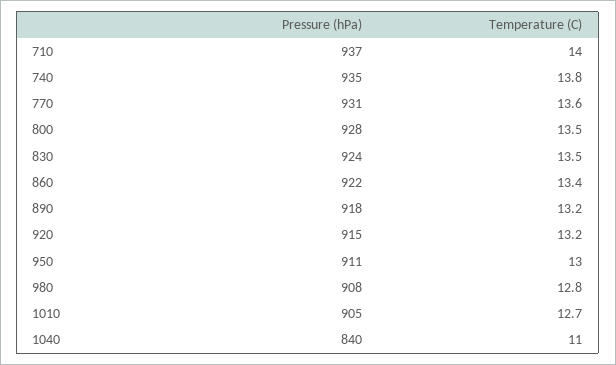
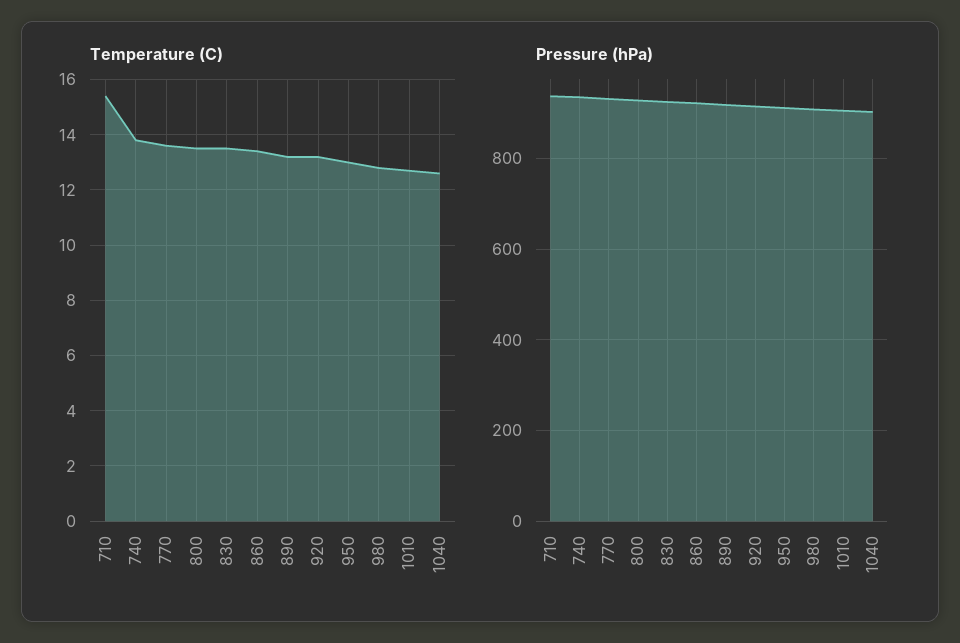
Temperature (C), 710: 14 -> 15.5
Pressure (hPa), 1040: 840 -> 900
Temperature (C), 1040: 11 -> 12.5

